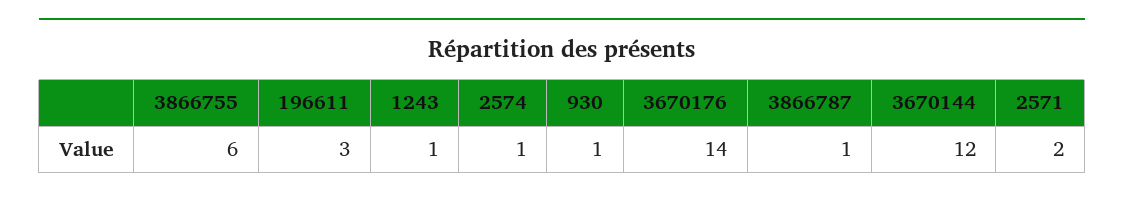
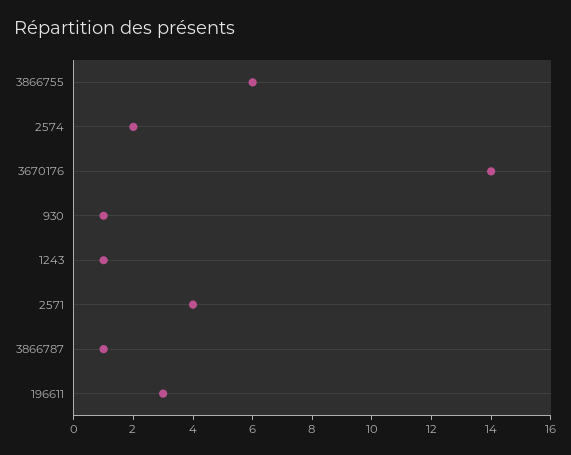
2574: 1 -> 2
3670144: 12 -> none
2571: 2 -> 4

